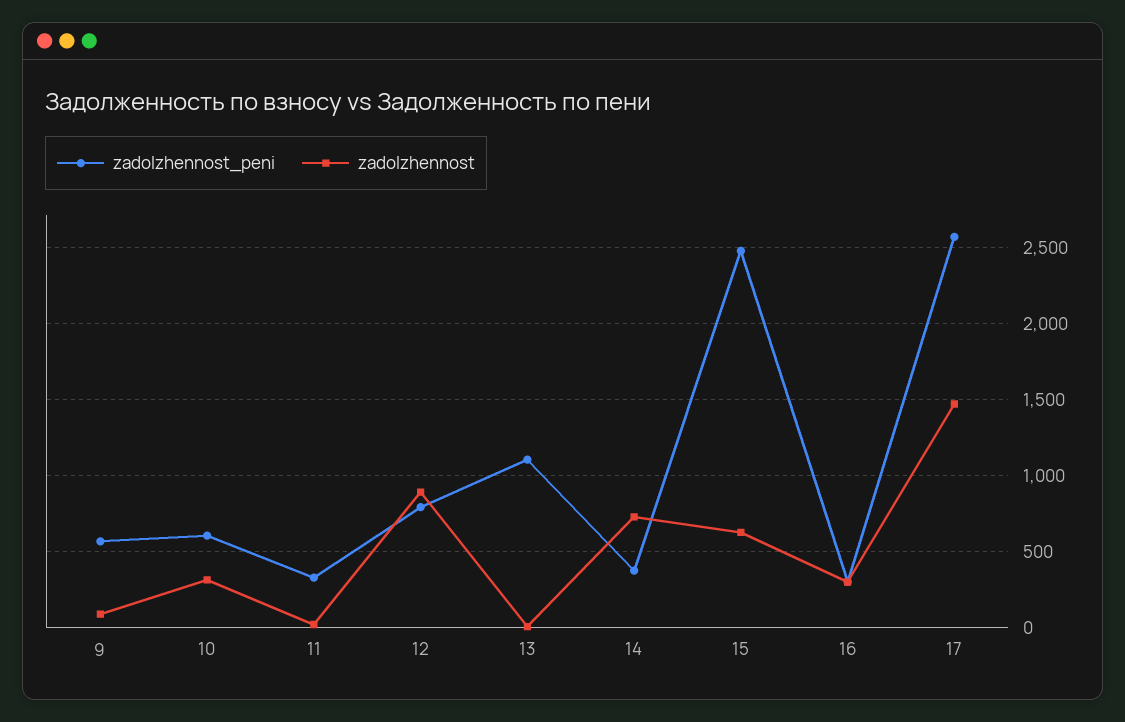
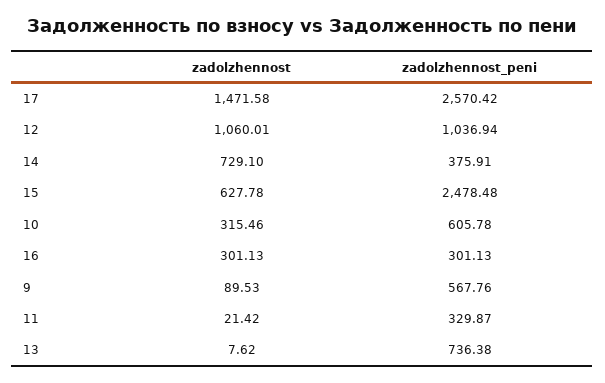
zadolzhennost_peni, 12: 800 -> 1036.94
zadolzhennost, 12: 900 -> 1060.01
zadolzhennost_peni, 13: 1100 -> 736.38

